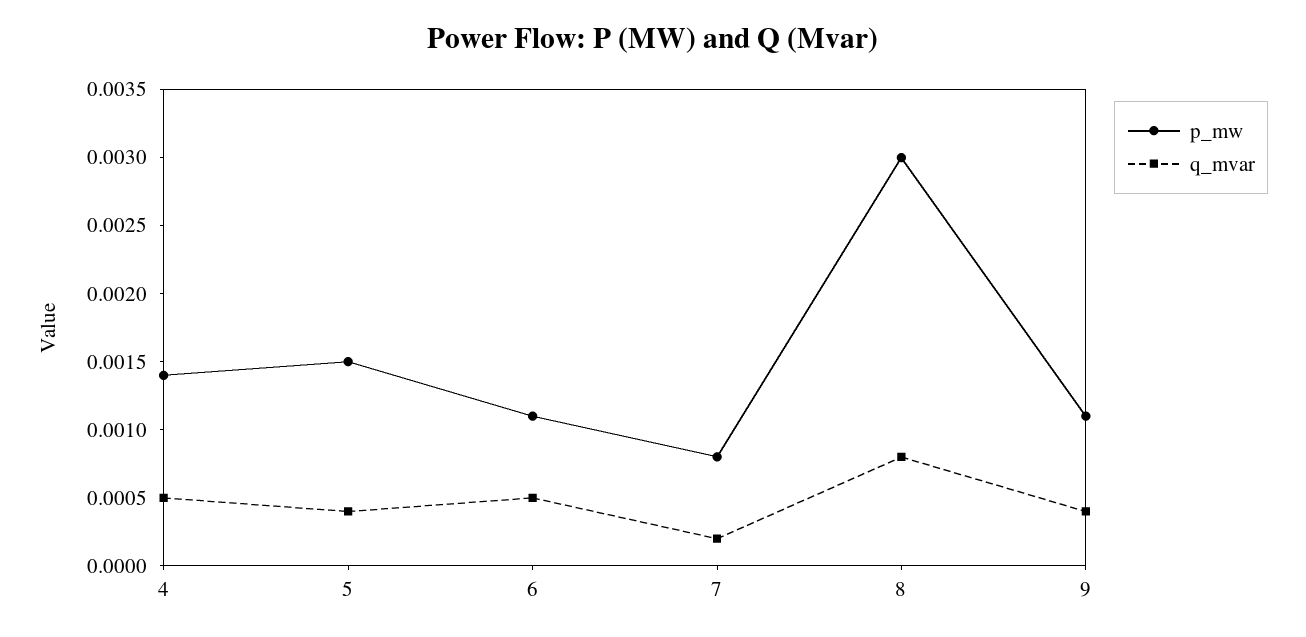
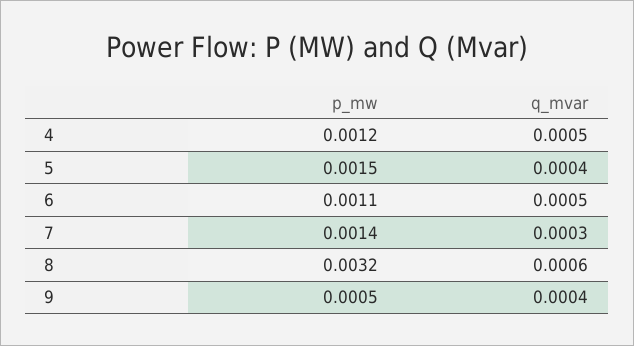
p_mw, 4: 0.0014 -> 0.0012
p_mw, 7: 0.0008 -> 0.0014
q_mvar, 7: 0.0002 -> 0.0003
p_mw, 8: 0.003 -> 0.0032
q_mvar, 8: 0.0008 -> 0.0006
p_mw, 9: 0.0011 -> 0.0005

